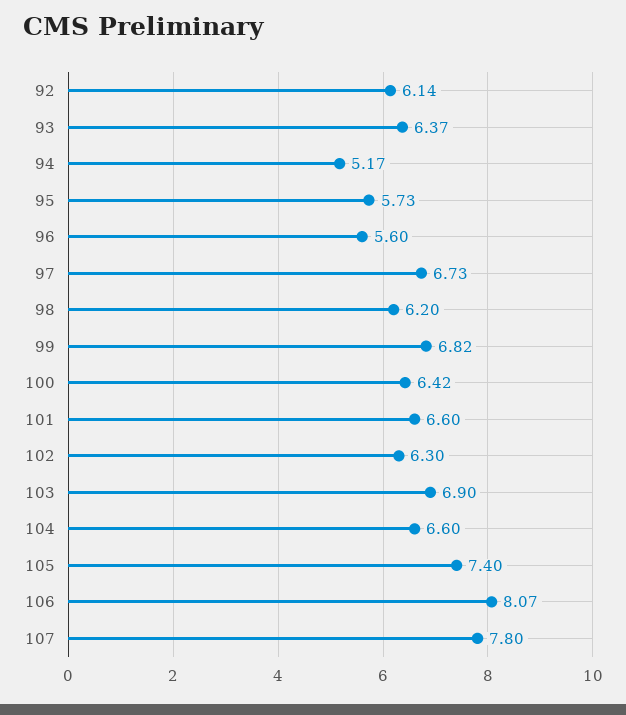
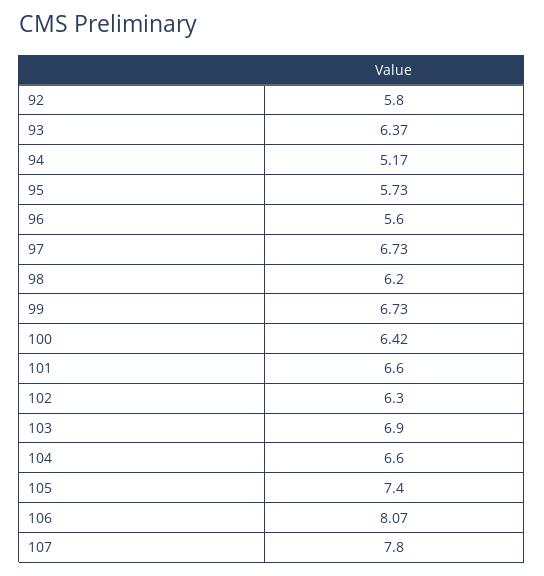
92: 6.14 -> 5.8
99: 6.82 -> 6.73

